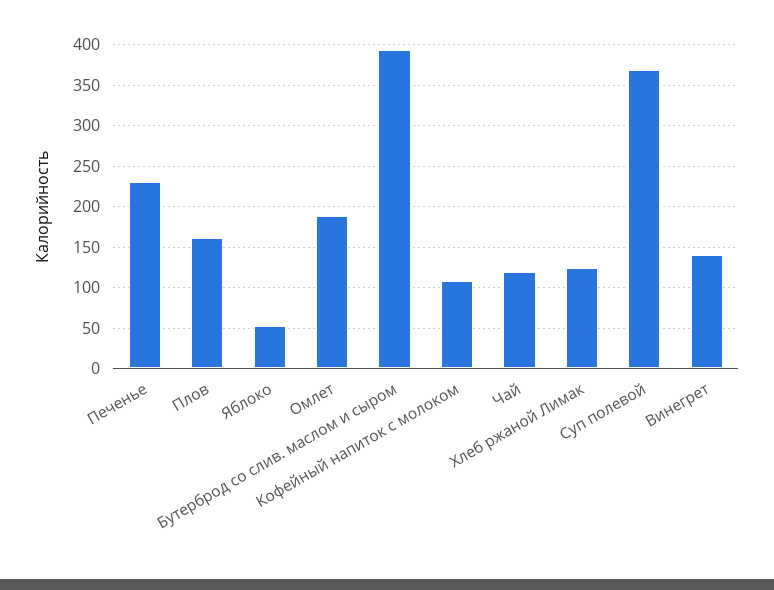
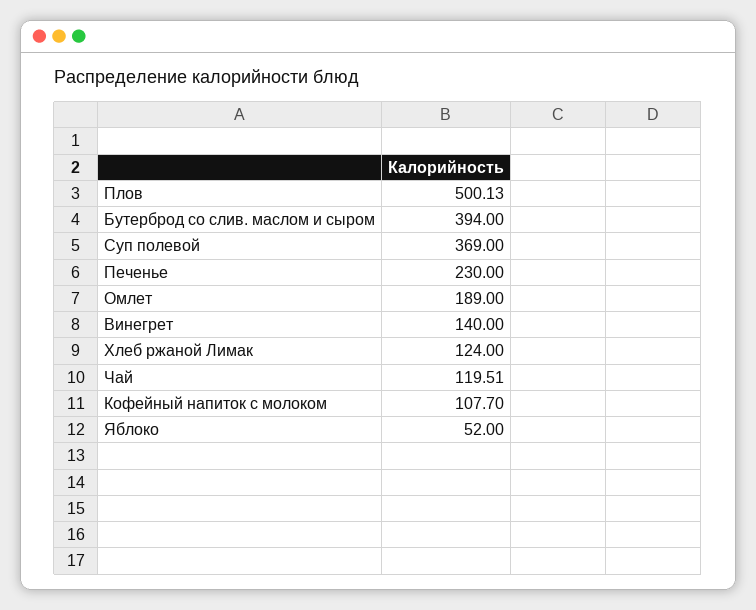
Плов: 160 -> 500.13

